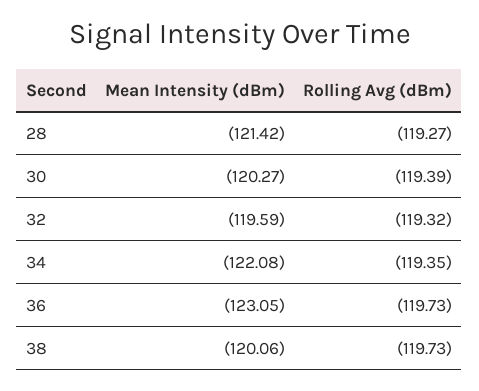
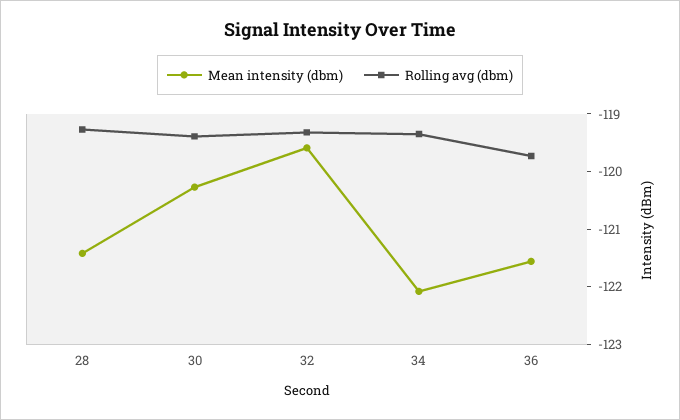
Mean Intensity (dBm), 36: -123.05 -> -121.6
Mean Intensity (dBm), 38: -120.06 -> none
Rolling Avg (dBm), 38: -119.73 -> none

